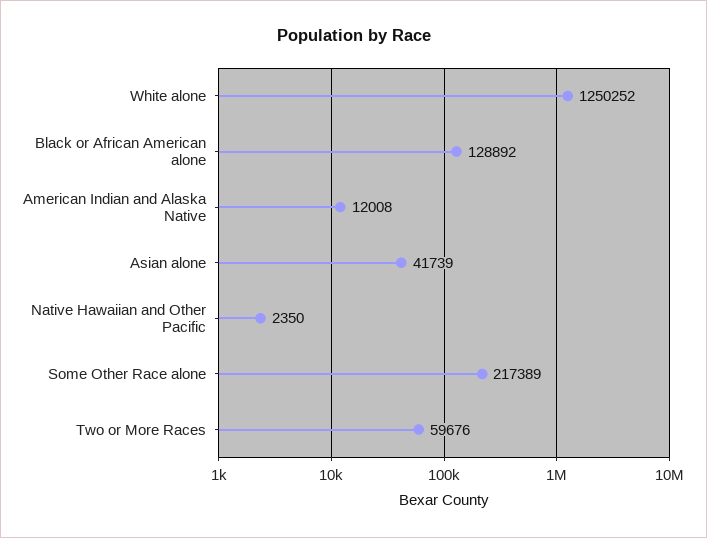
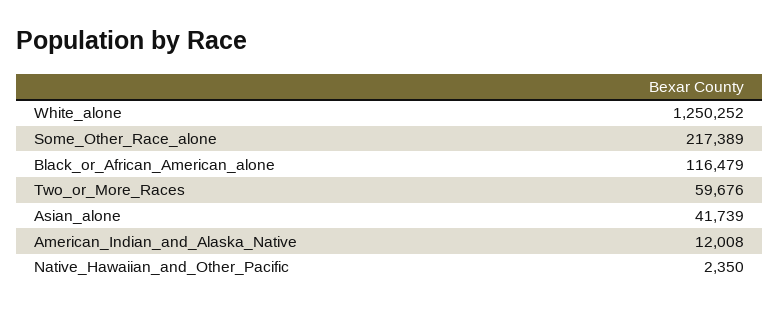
Black or African American alone: 128892 -> 116479

